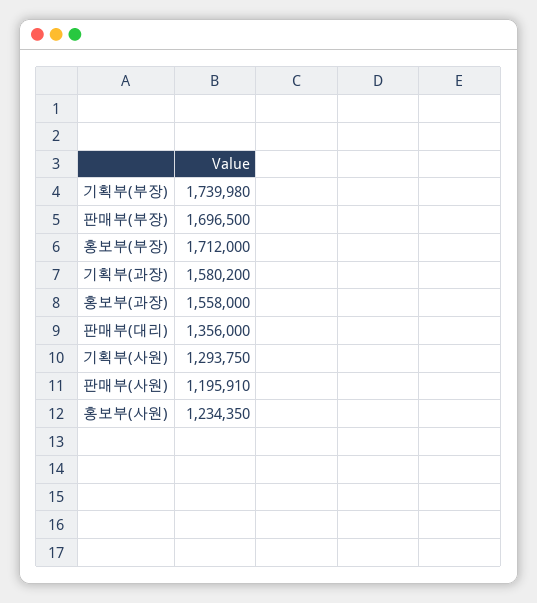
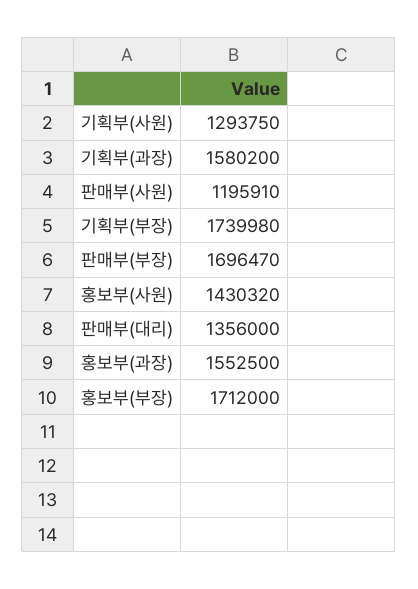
판매부(부장): 1696500 -> 1696470
홍보부(과장): 1558000 -> 1552500
홍보부(사원): 1234350 -> 1430320

